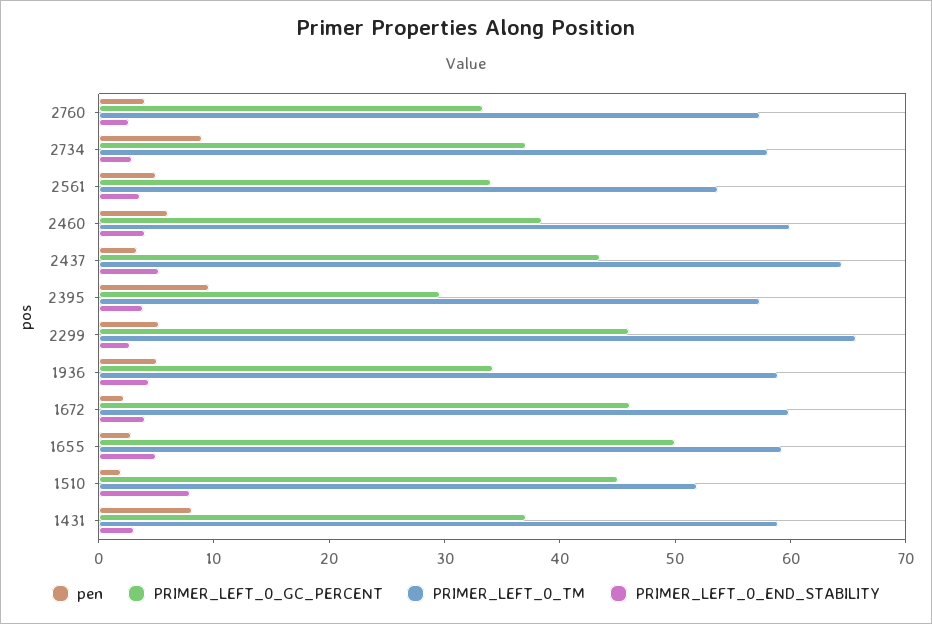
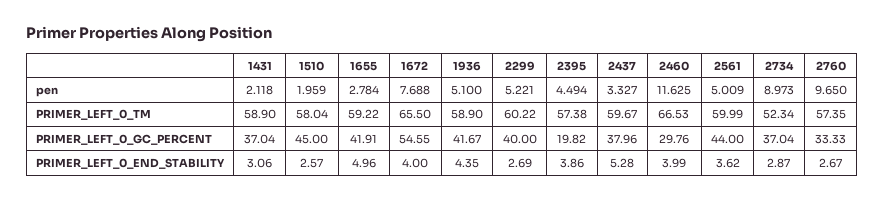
pen, 2760: 4 -> 9.65
PRIMER_LEFT_0_TM, 2734: 58 -> 52.34
PRIMER_LEFT_0_GC_PERCENT, 2561: 34 -> 44
PRIMER_LEFT_0_TM, 2561: 54 -> 59.99
pen, 2460: 6 -> 11.625
PRIMER_LEFT_0_GC_PERCENT, 2460: 38 -> 29.76
PRIMER_LEFT_0_TM, 2460: 60 -> 66.53
PRIMER_LEFT_0_GC_PERCENT, 2437: 44 -> 37.96
PRIMER_LEFT_0_TM, 2437: 64 -> 59.67
pen, 2395: 10 -> 4.494
PRIMER_LEFT_0_GC_PERCENT, 2395: 30 -> 19.82
PRIMER_LEFT_0_GC_PERCENT, 2299: 46 -> 40
PRIMER_LEFT_0_TM, 2299: 66 -> 60.22
PRIMER_LEFT_0_GC_PERCENT, 1936: 34 -> 41.67
pen, 1672: 2 -> 7.688
PRIMER_LEFT_0_GC_PERCENT, 1672: 46 -> 54.55
PRIMER_LEFT_0_TM, 1672: 60 -> 65.5
PRIMER_LEFT_0_GC_PERCENT, 1655: 50 -> 41.91
PRIMER_LEFT_0_TM, 1510: 52 -> 58.04
PRIMER_LEFT_0_END_STABILITY, 1510: 8 -> 2.57
pen, 1431: 8 -> 2.118

